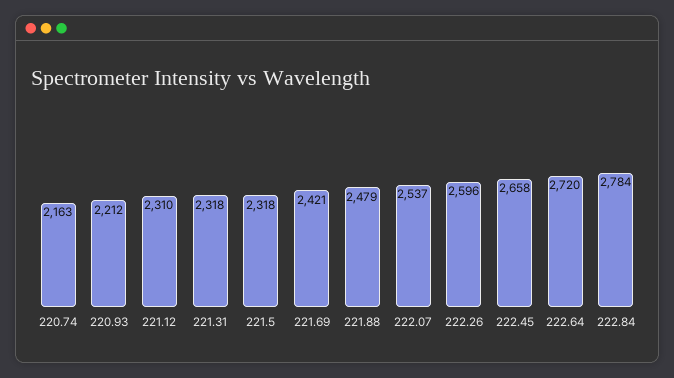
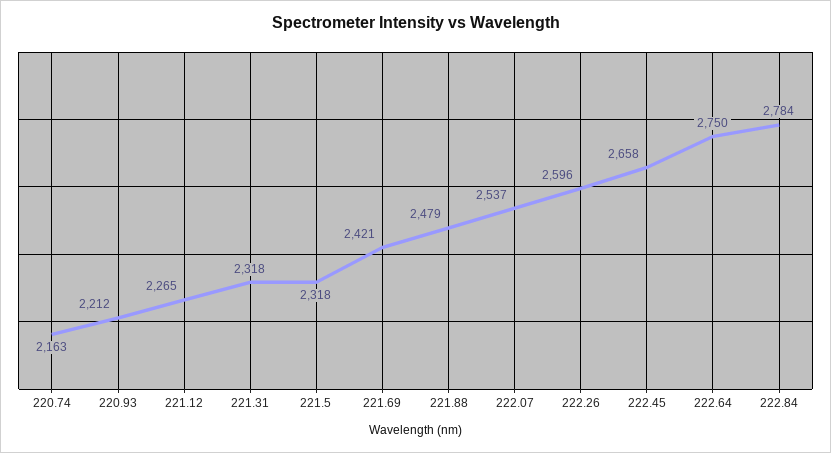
221.12: 2310 -> 2265
222.64: 2720 -> 2750

